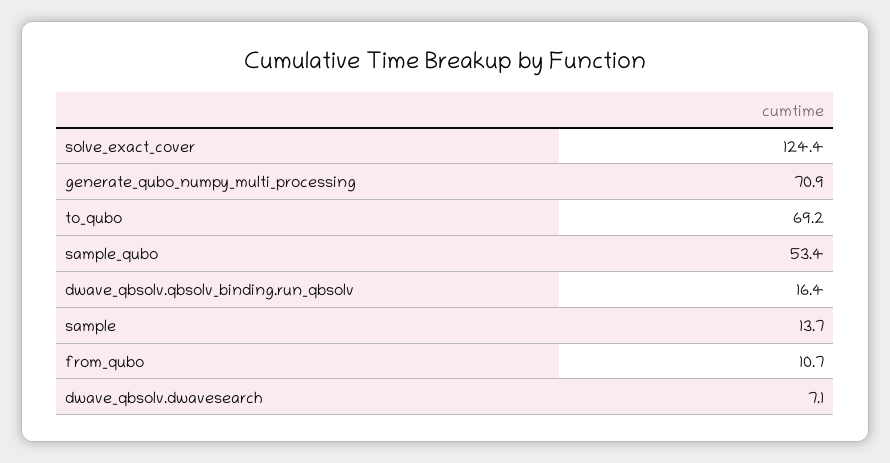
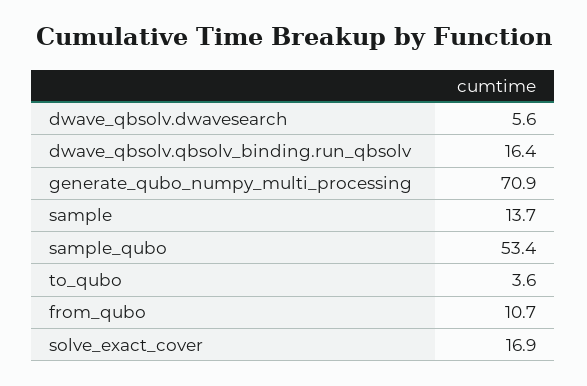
solve_exact_cover: 124.4 -> 16.9
to_qubo: 69.2 -> 3.6
dwave_qbsolv.dwavesearch: 7.1 -> 5.6

